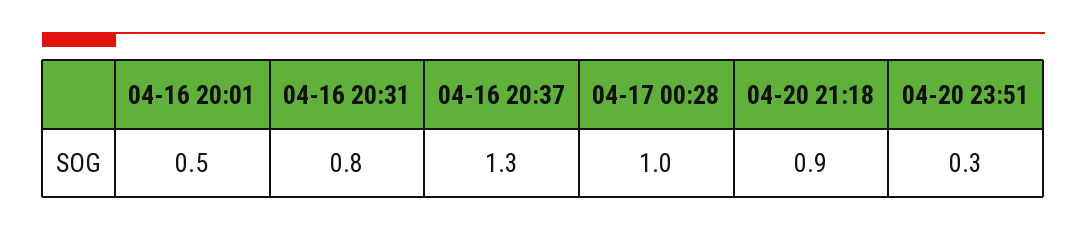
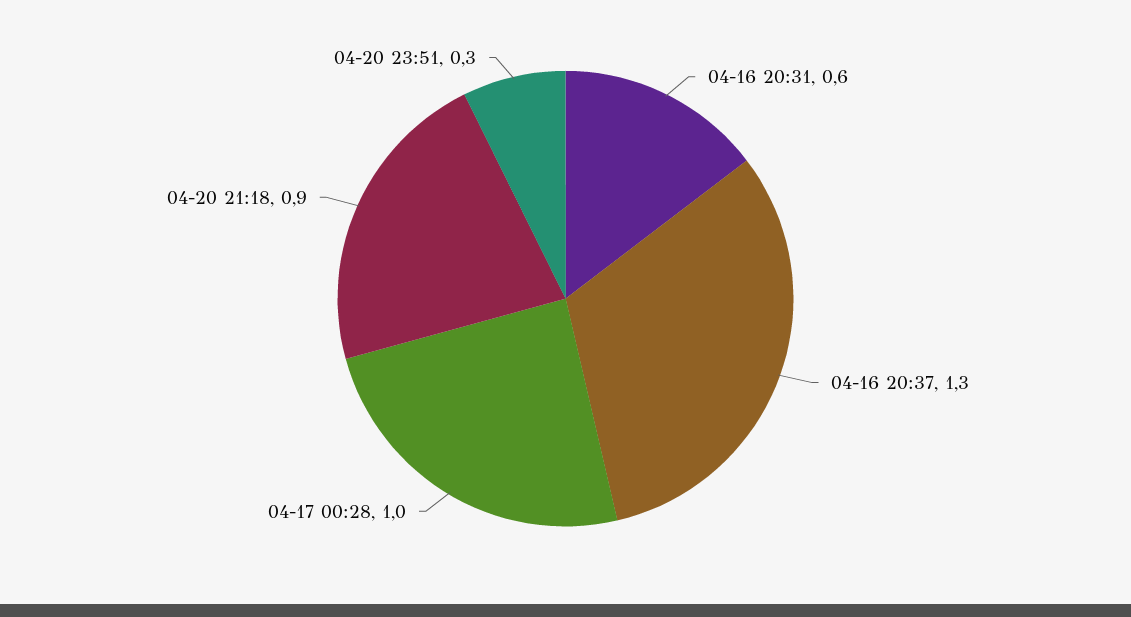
04-16 20:01: 0.5 -> none
04-16 20:31: 0.8 -> 0.6

